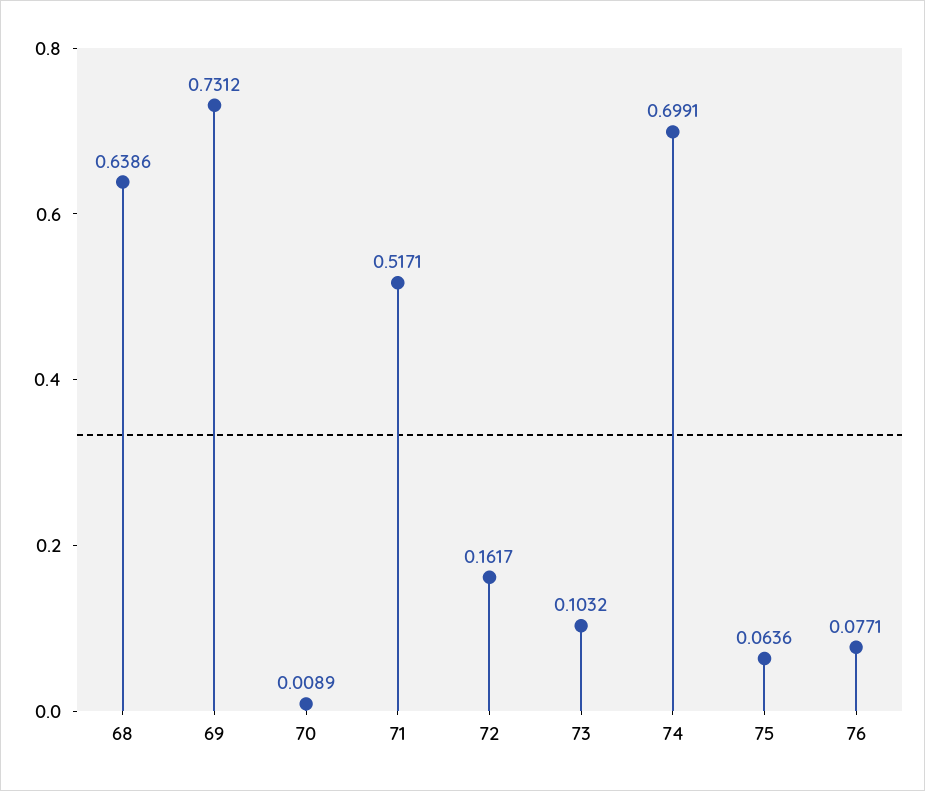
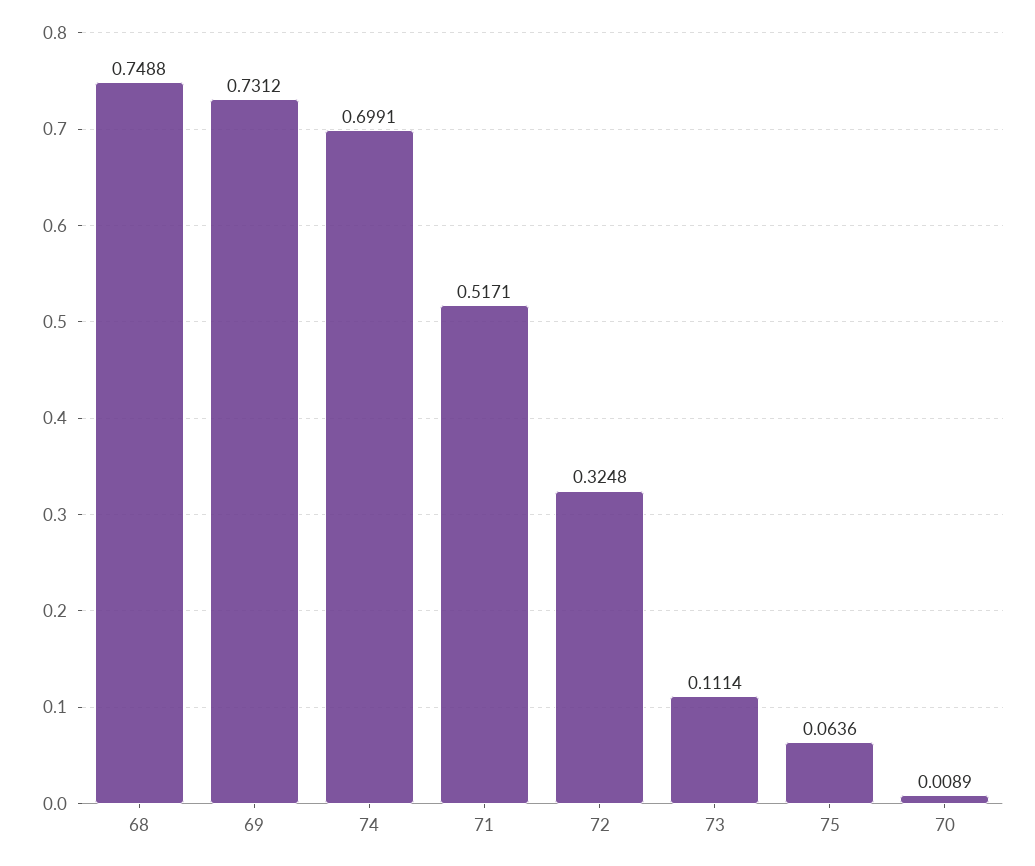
68: 0.6386 -> 0.7488
72: 0.1617 -> 0.3248
73: 0.1032 -> 0.1114
76: 0.0771 -> none

